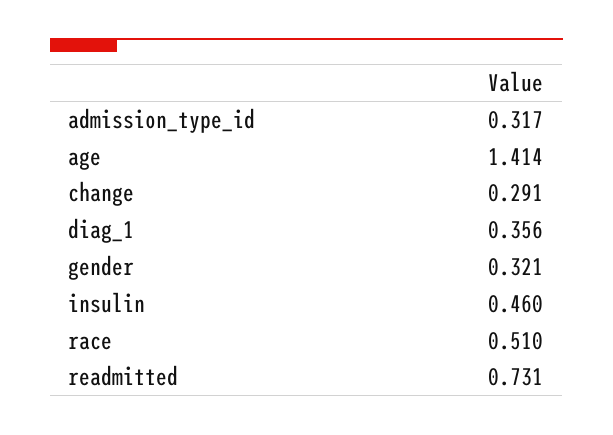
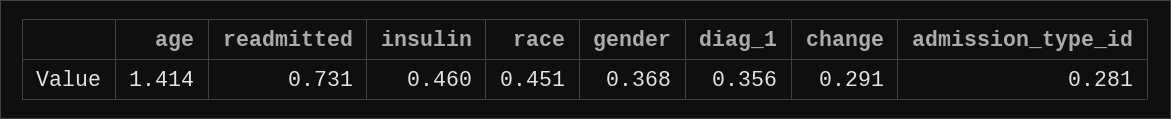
admission_type_id: 0.317 -> 0.281
gender: 0.321 -> 0.368
race: 0.51 -> 0.451

